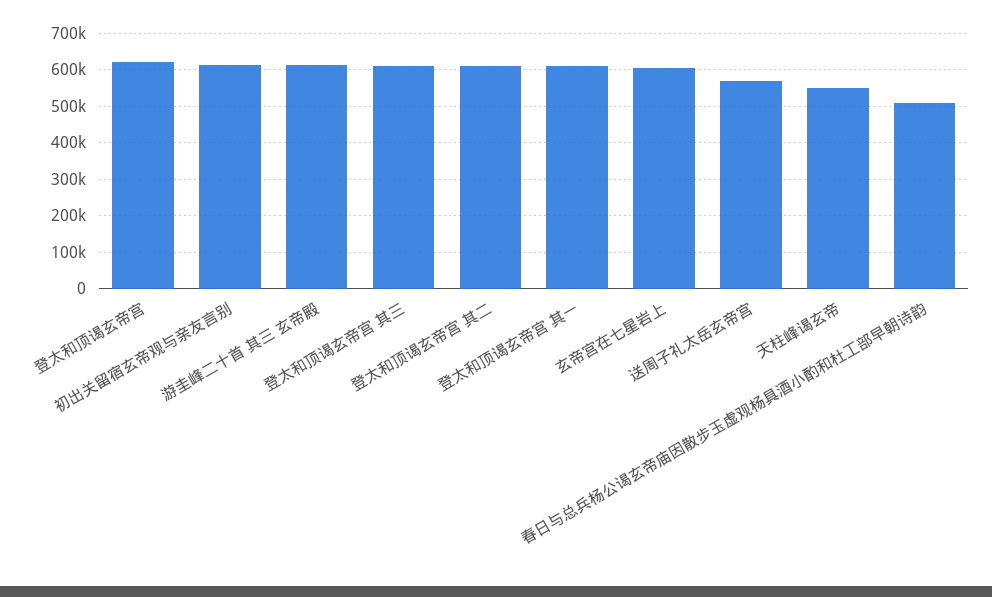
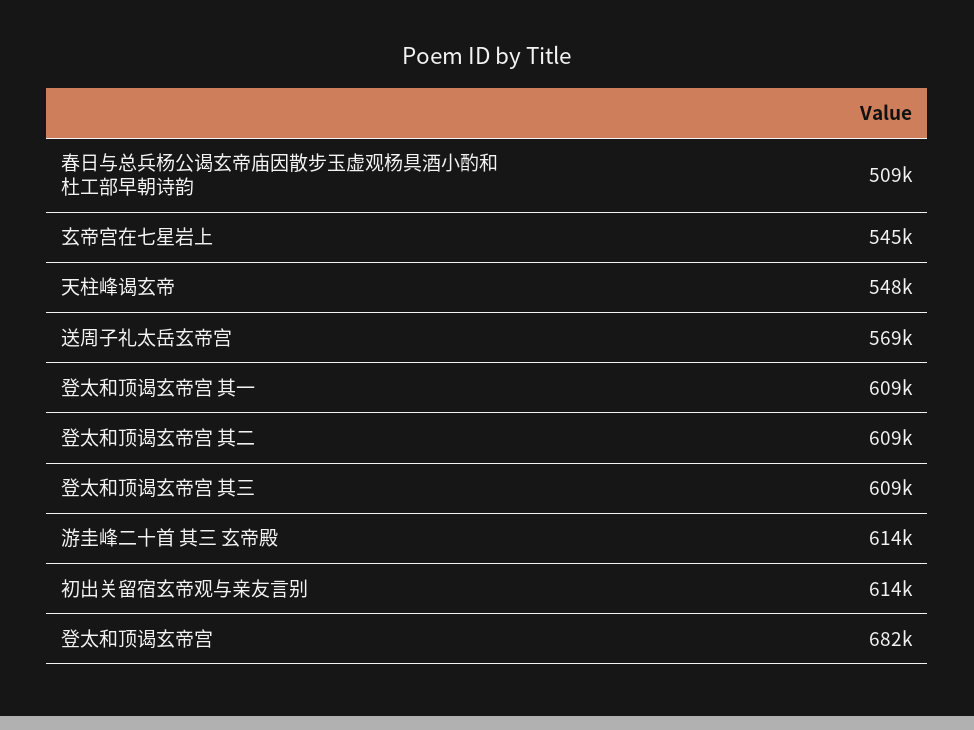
登太和顶谒玄帝宫: 620000 -> 682000
玄帝宫在七星岩上: 600000 -> 545000

